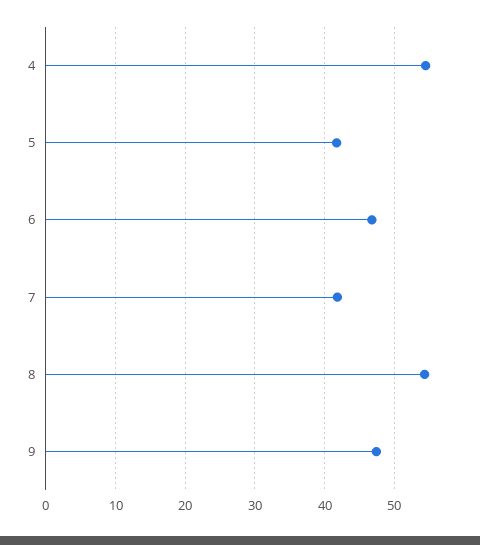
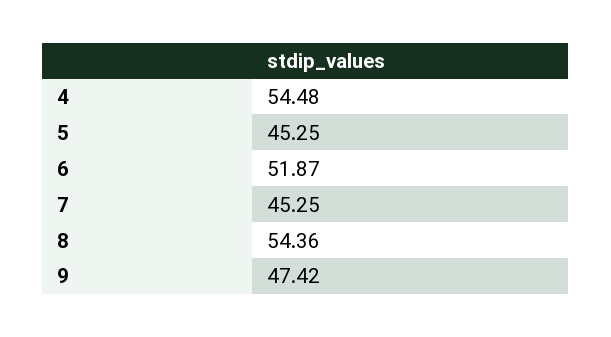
5: 42 -> 45.25
6: 47 -> 51.87
7: 42 -> 45.25

